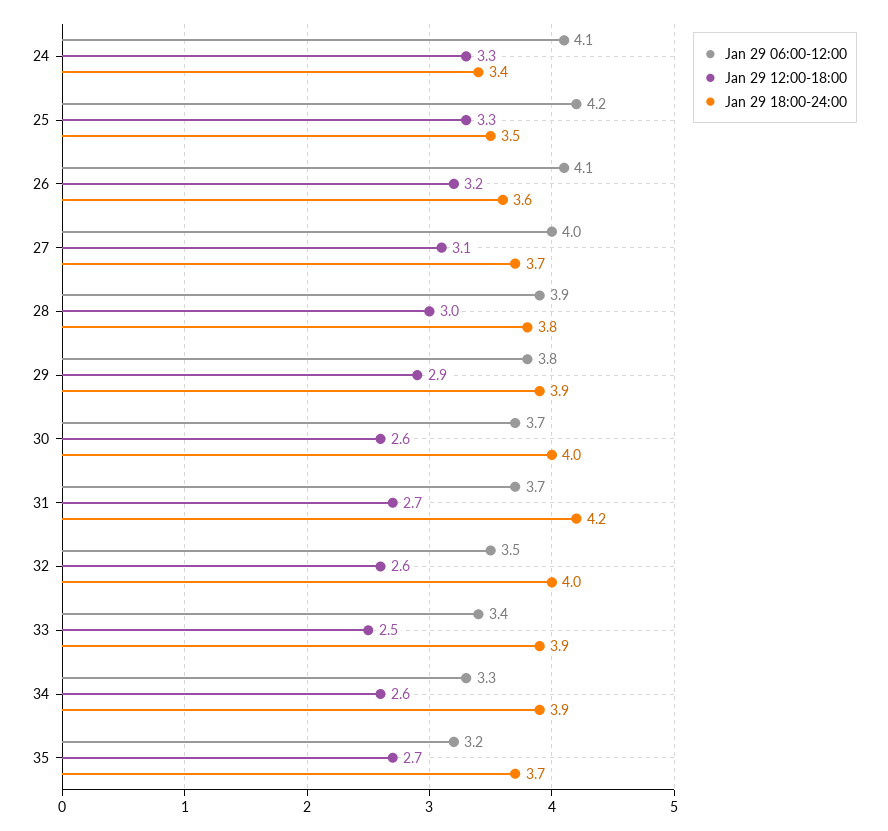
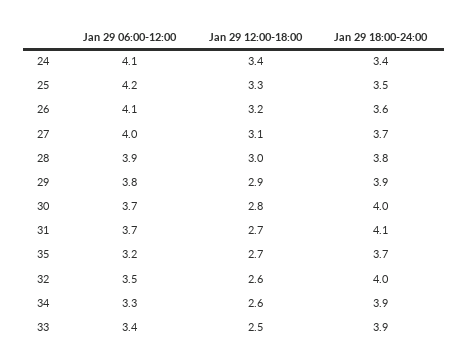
Jan 29 12:00-18:00, 24: 3.3 -> 3.4
Jan 29 12:00-18:00, 30: 2.6 -> 2.8
Jan 29 18:00-24:00, 31: 4.2 -> 4.1

